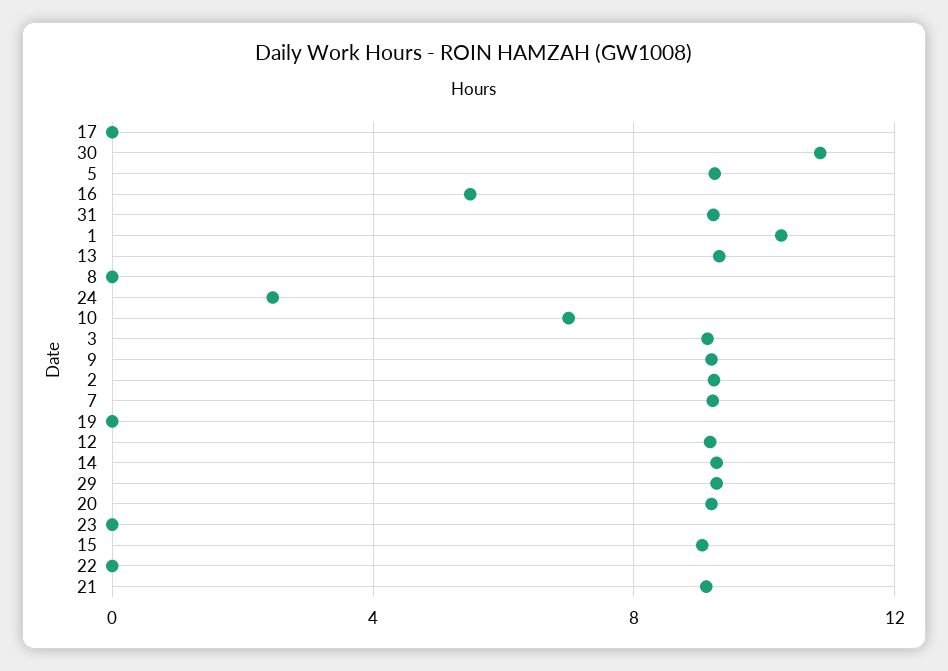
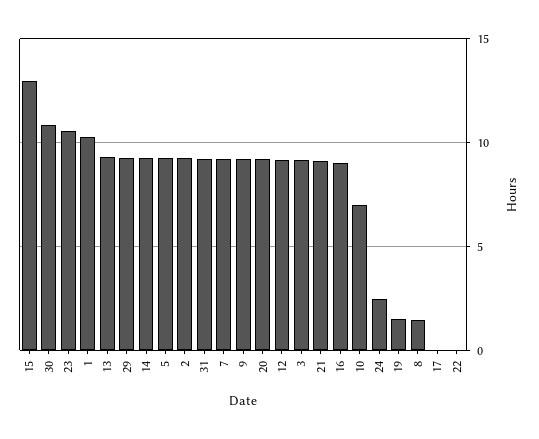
16: 5.5 -> 9
8: 0 -> 1.5
19: 0 -> 1.5
23: 0 -> 10.5
15: 9 -> 13

